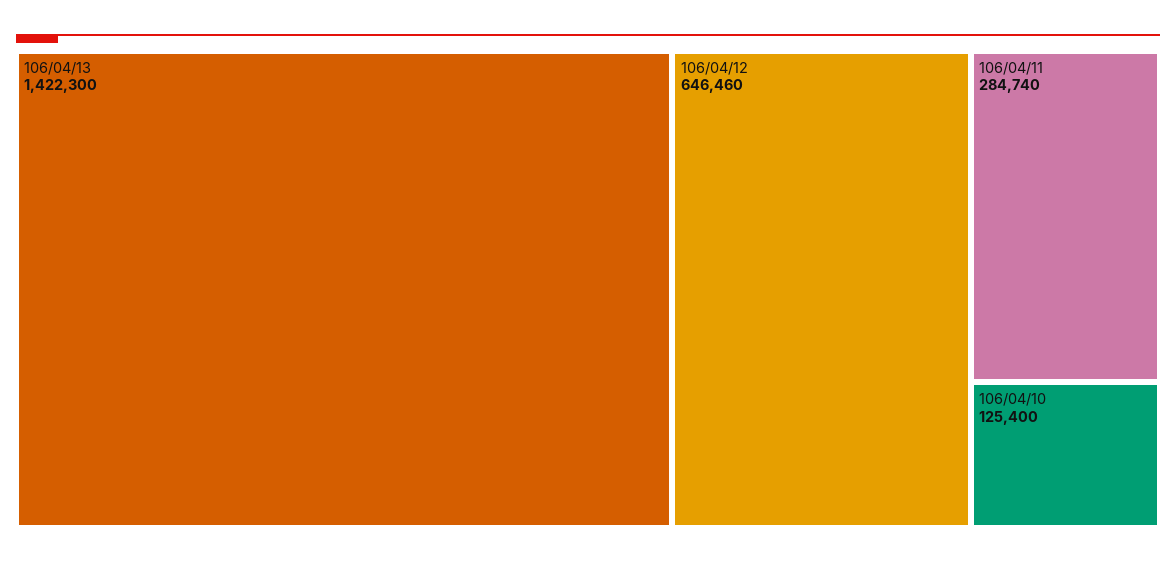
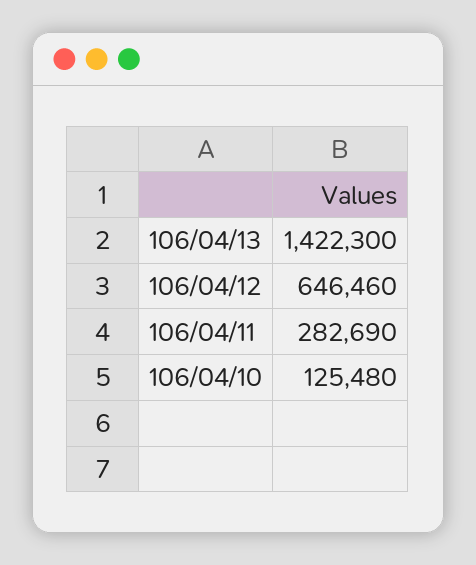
106/04/11: 284740 -> 282690
106/04/10: 125400 -> 125480

